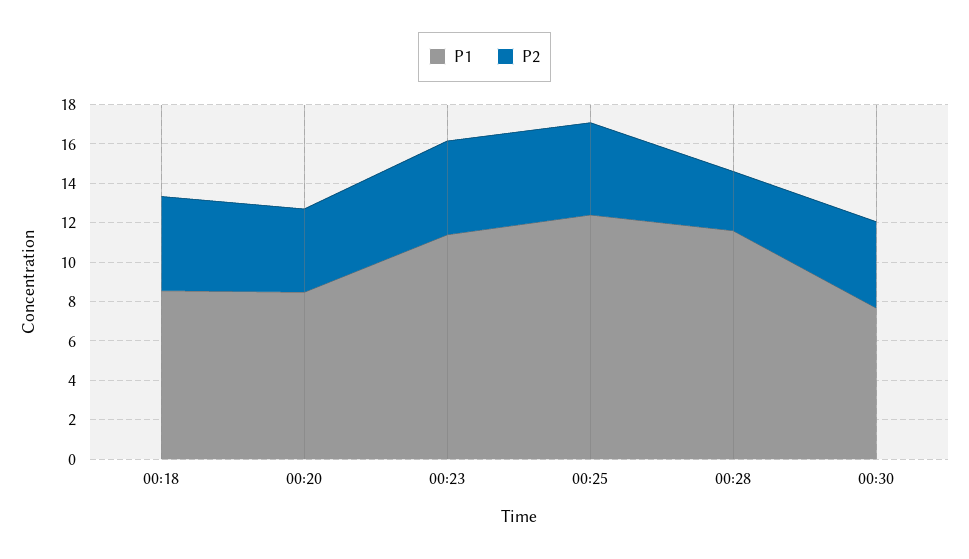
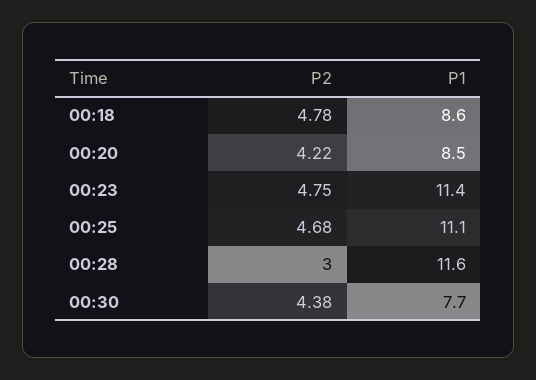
P1, 00:25: 12.5 -> 11.1

